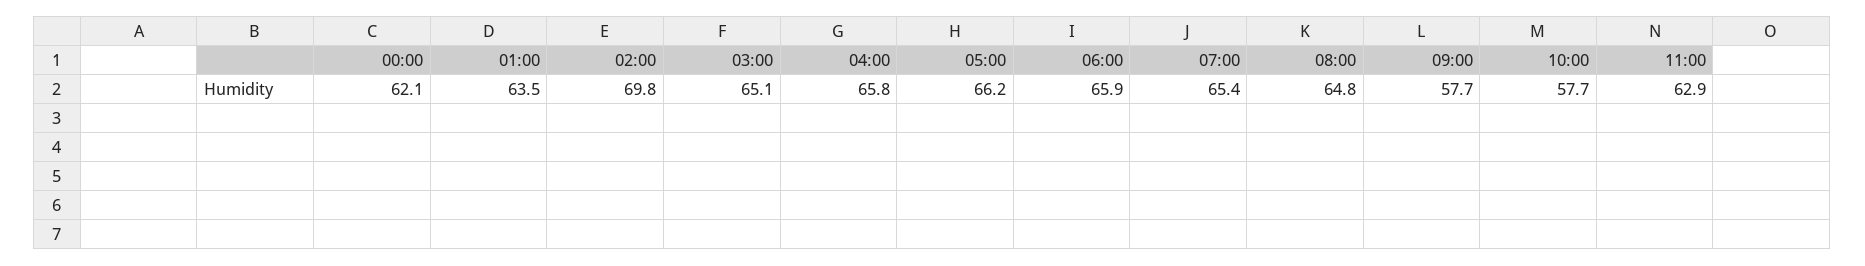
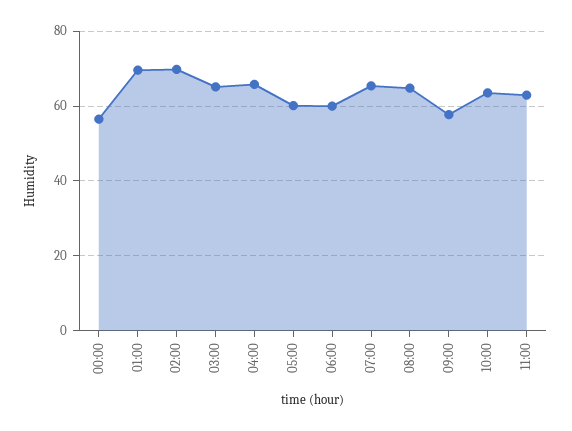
00:00: 62.1 -> 56
01:00: 63.5 -> 70
05:00: 66.2 -> 60
06:00: 65.9 -> 60
10:00: 57.7 -> 64

